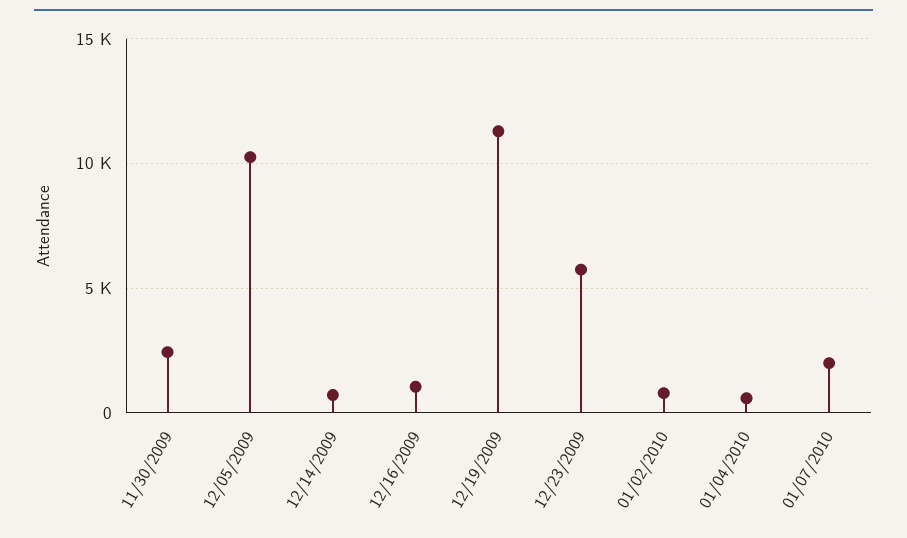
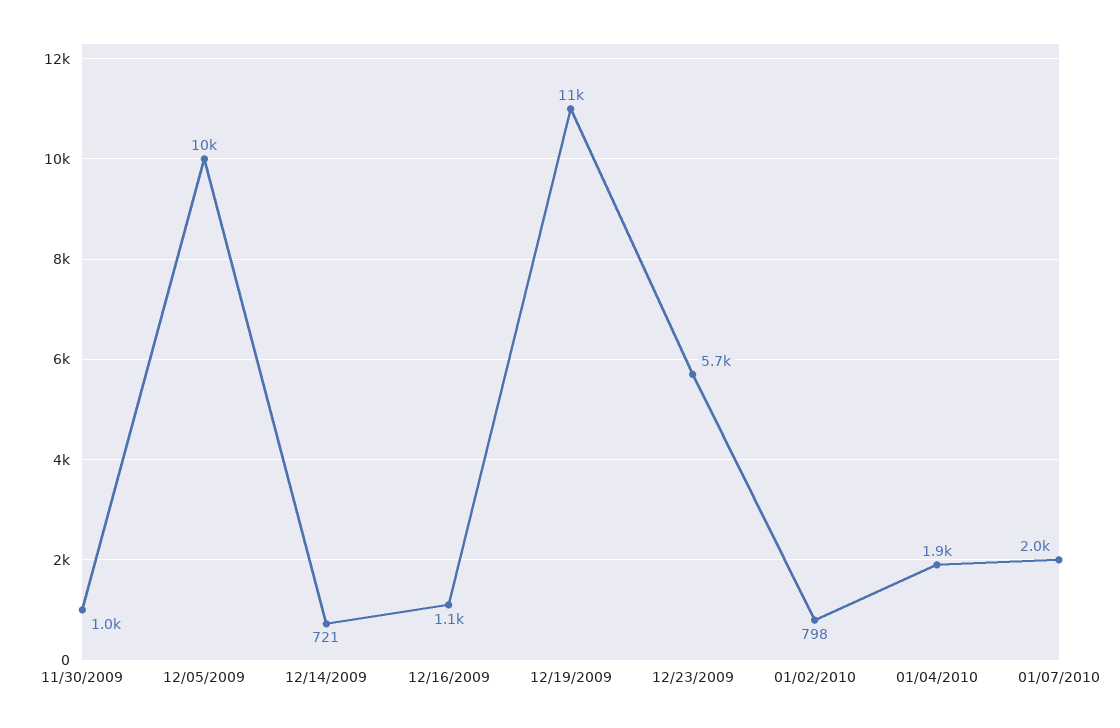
11/30/2009: 2500 -> 1000
01/04/2010: 500 -> 1900

